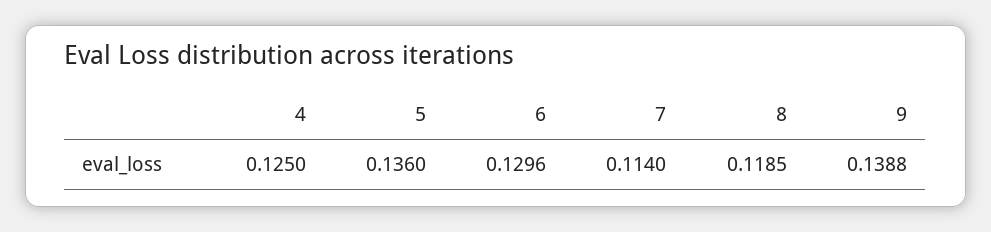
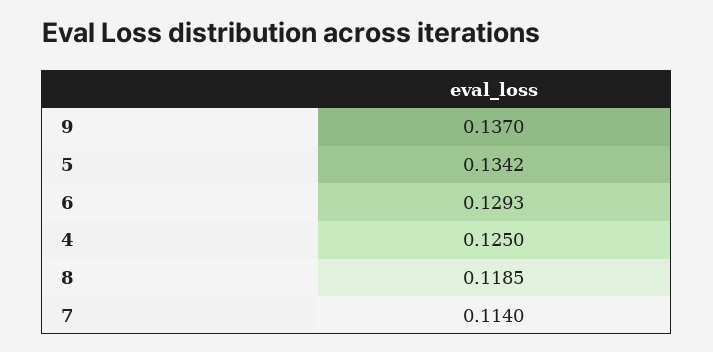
5: 0.136 -> 0.1342
6: 0.1296 -> 0.1293
9: 0.1388 -> 0.137

